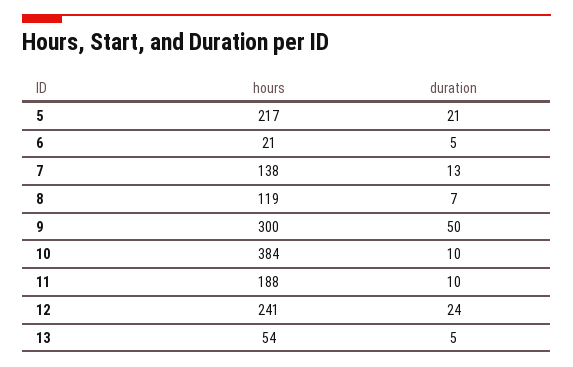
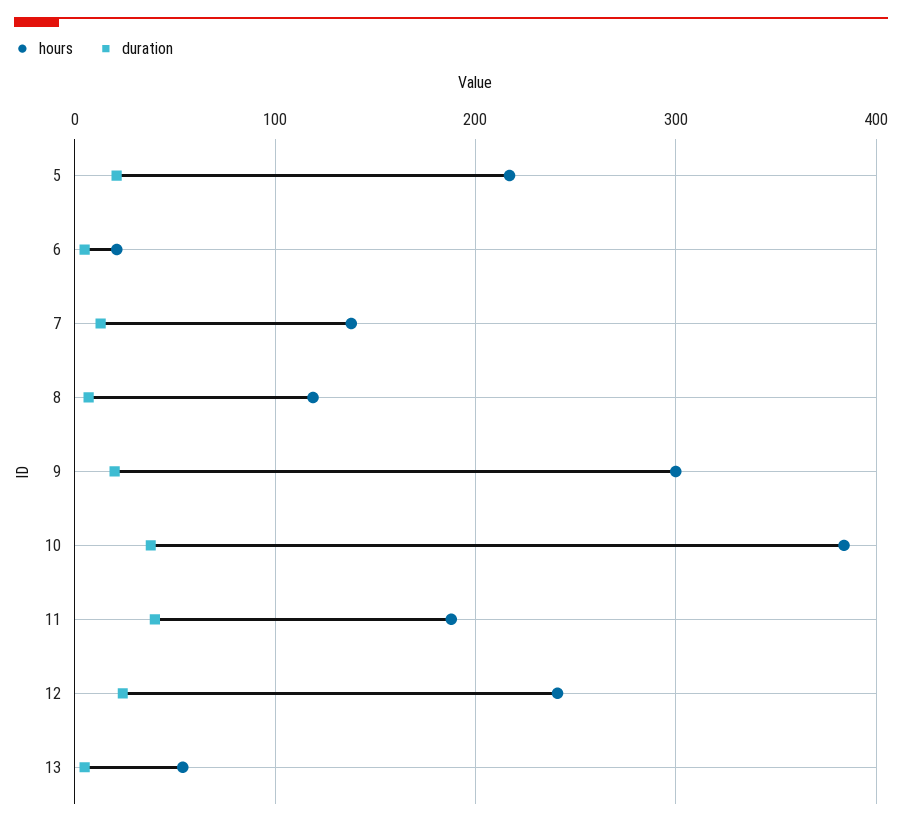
duration, 9: 50 -> 20
duration, 10: 10 -> 40
duration, 11: 10 -> 40

